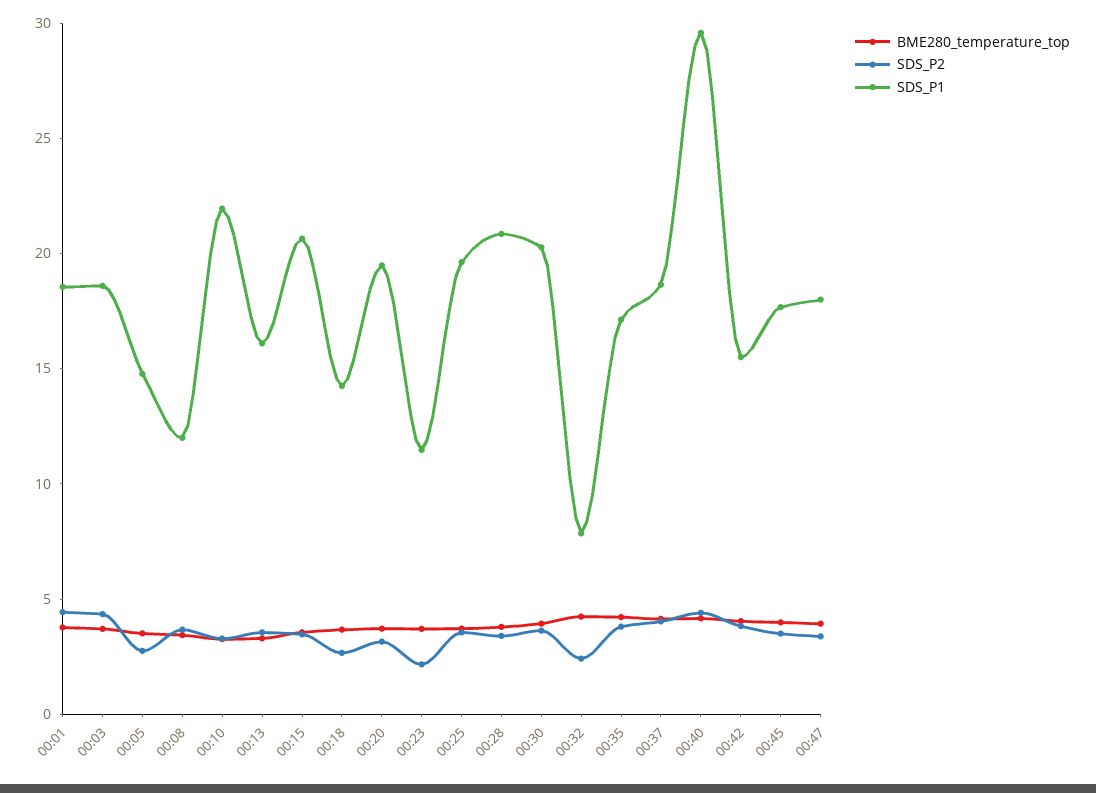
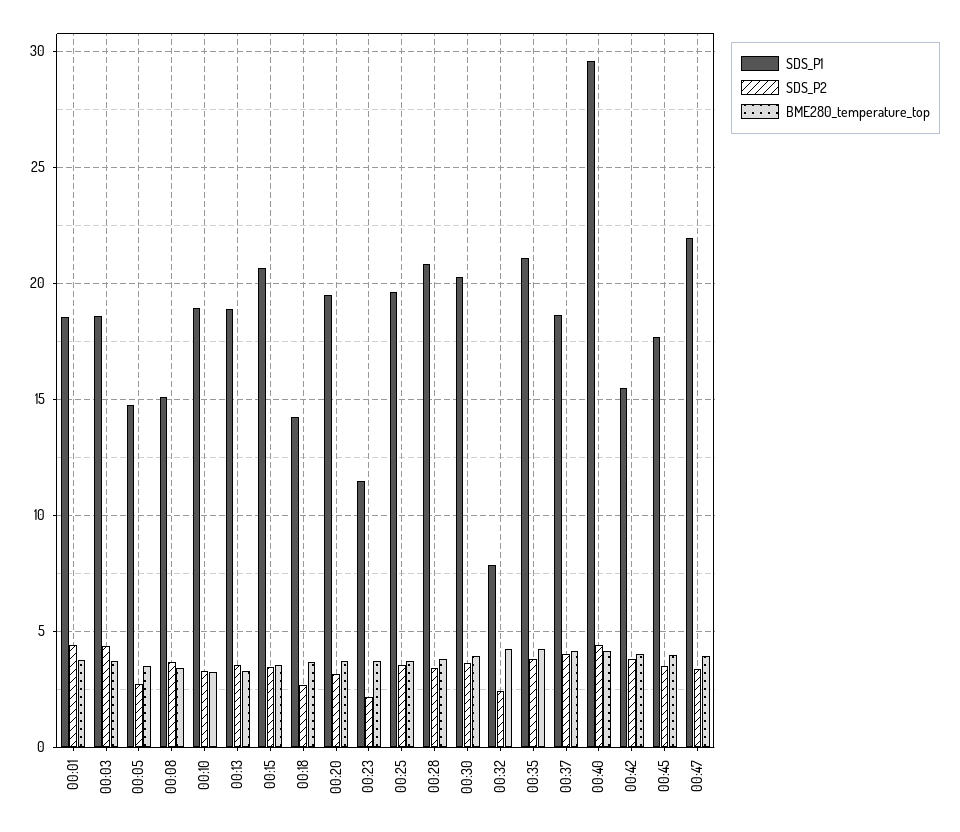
SDS_P1, 00:08: 12 -> 15
SDS_P1, 00:10: 22 -> 19
SDS_P1, 00:13: 16 -> 19
SDS_P1, 00:35: 17 -> 21
SDS_P1, 00:47: 18 -> 22

